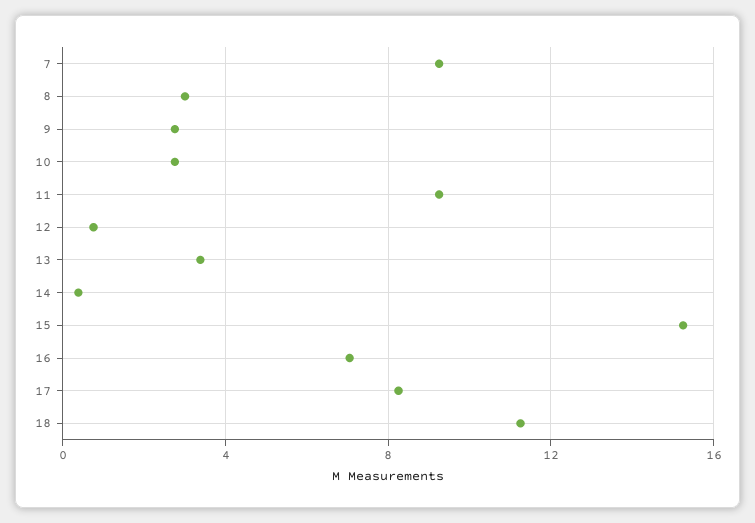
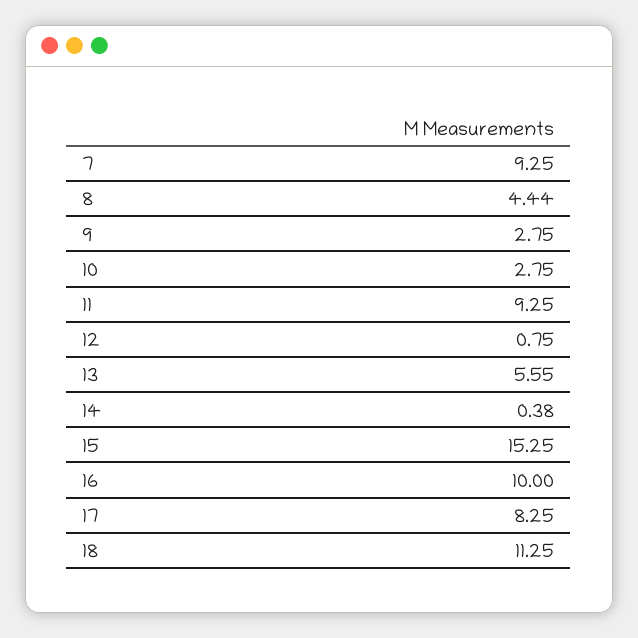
8: 3 -> 4.44
13: 3.5 -> 5.55
16: 7 -> 10

